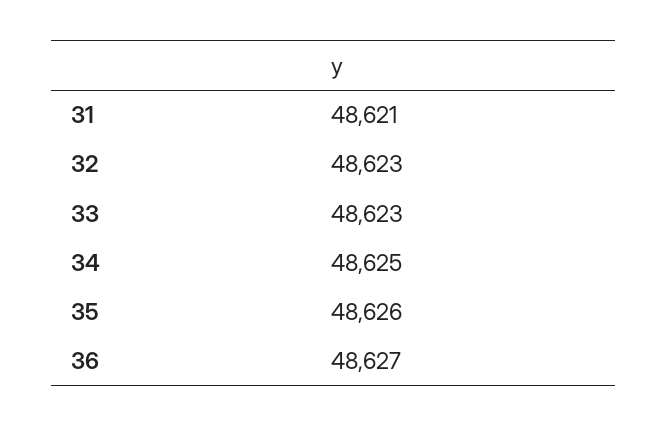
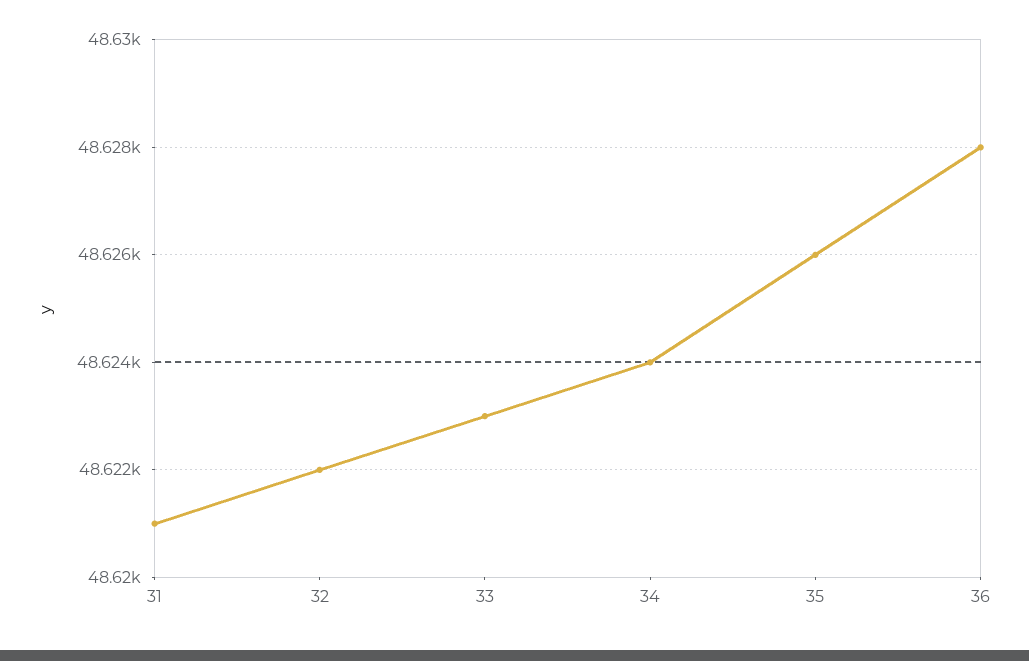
32: 48623 -> 48622
34: 48625 -> 48624
36: 48627 -> 48628

